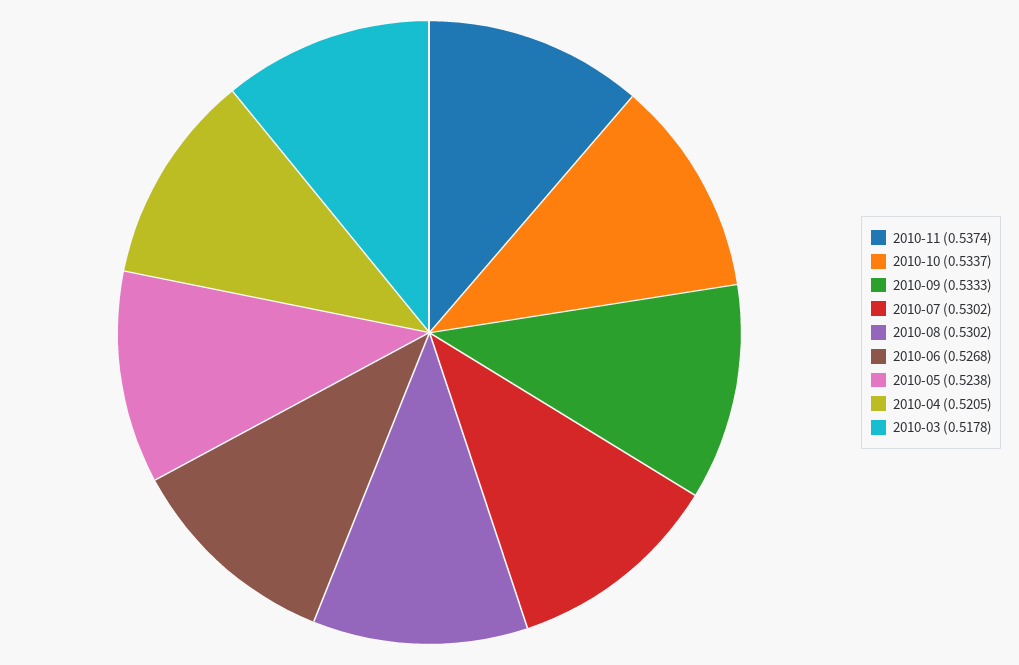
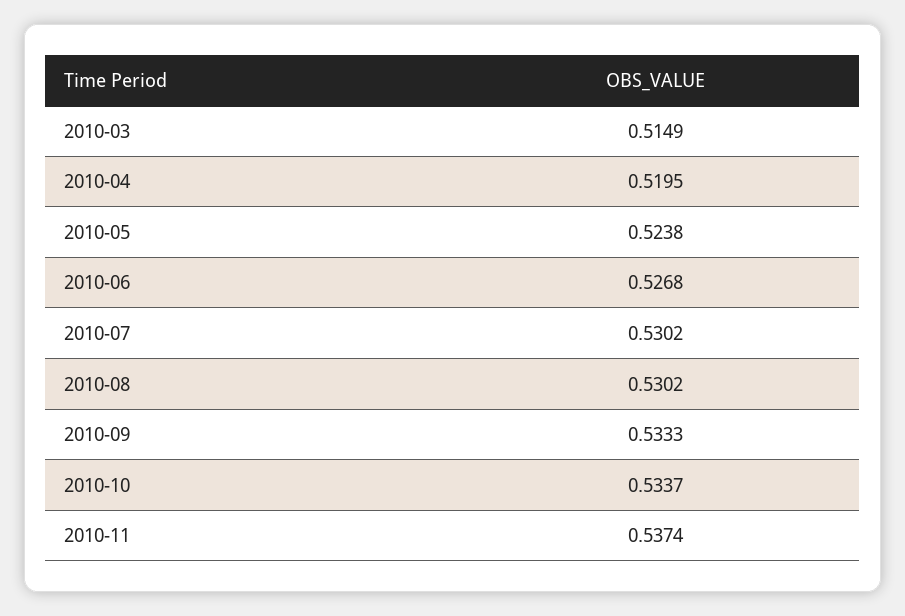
2010-04: 0.5205 -> 0.5195
2010-03: 0.5178 -> 0.5149

